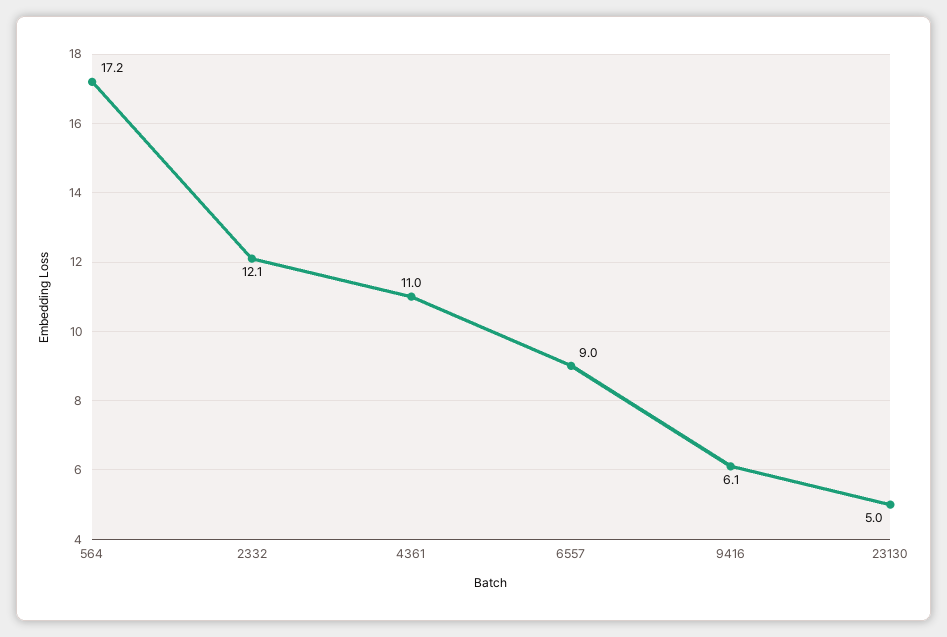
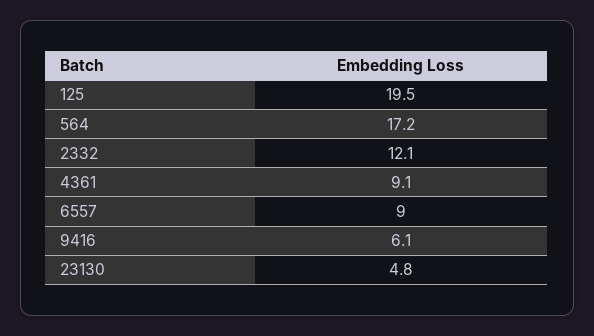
4361: 11 -> 9.1
23130: 5 -> 4.8
125: none -> 19.5

